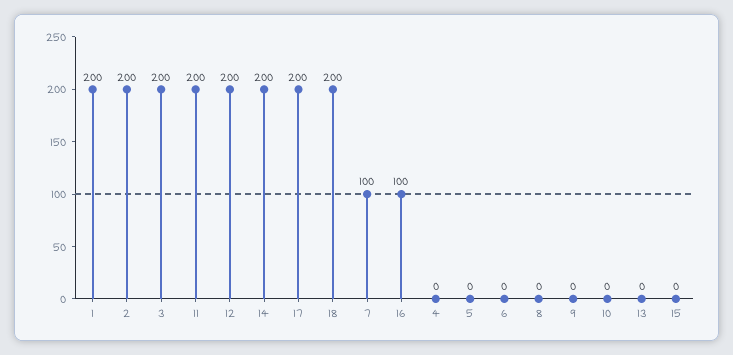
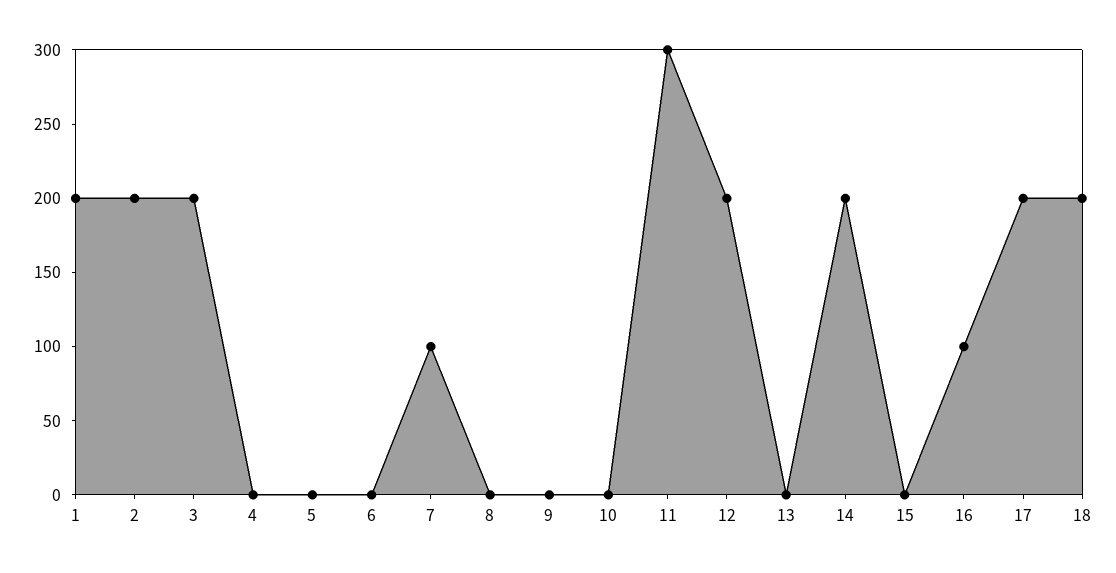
11: 200 -> 300

